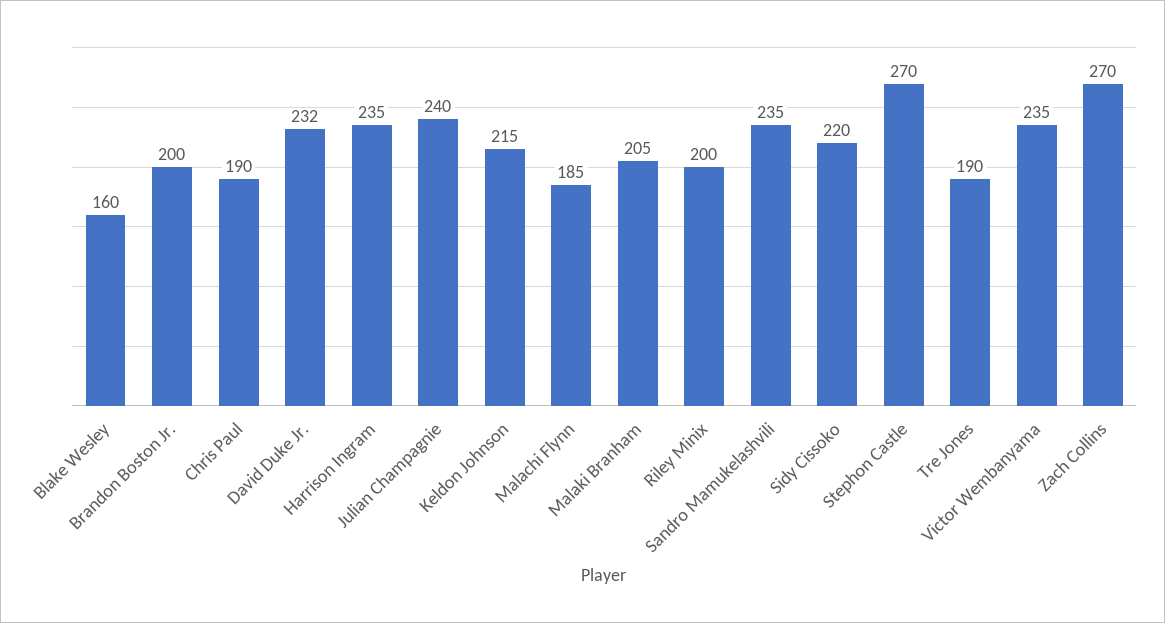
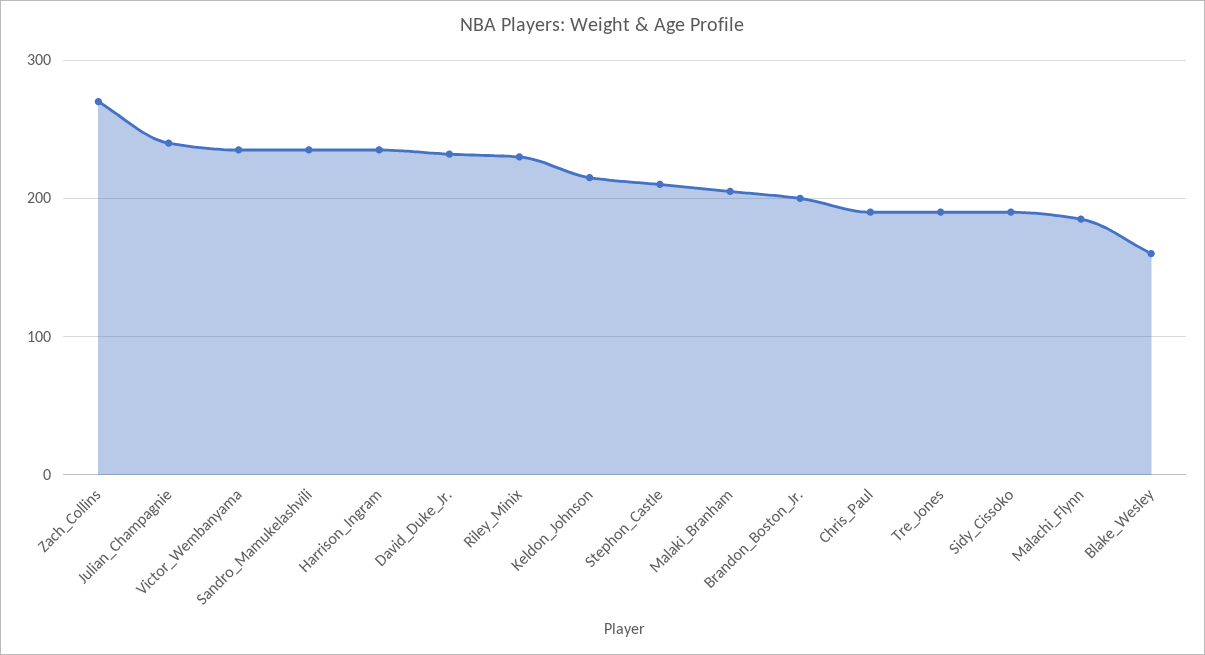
Riley Minix: 200 -> 230
Sidy Cissoko: 220 -> 190
Stephon Castle: 270 -> 210

